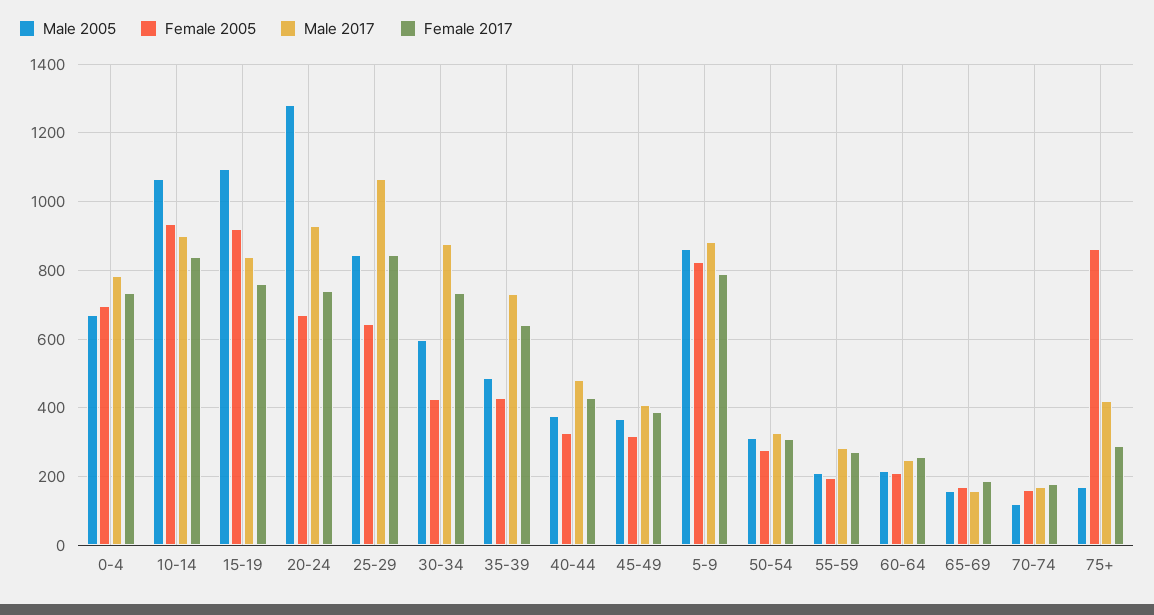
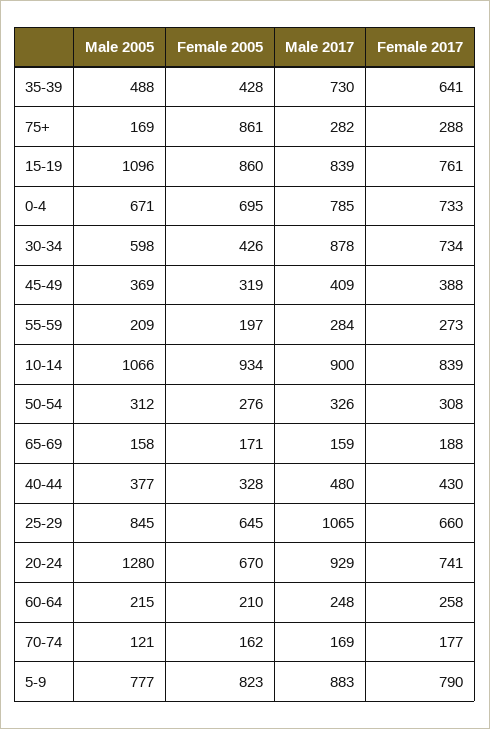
Female 2005, 15-19: 920 -> 860
Female 2017, 25-29: 840 -> 660
Male 2005, 5-9: 860 -> 777
Male 2017, 75+: 420 -> 282

